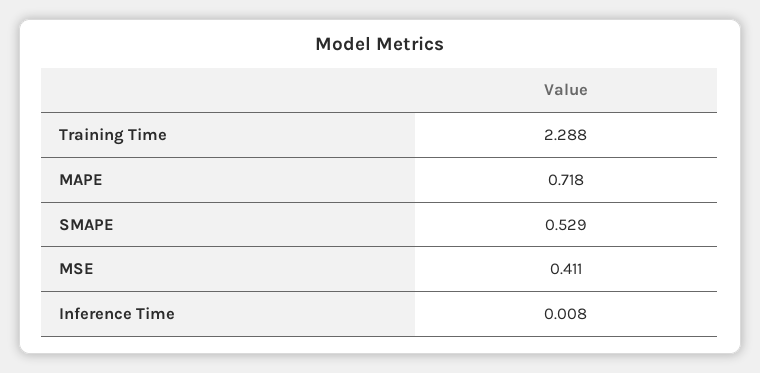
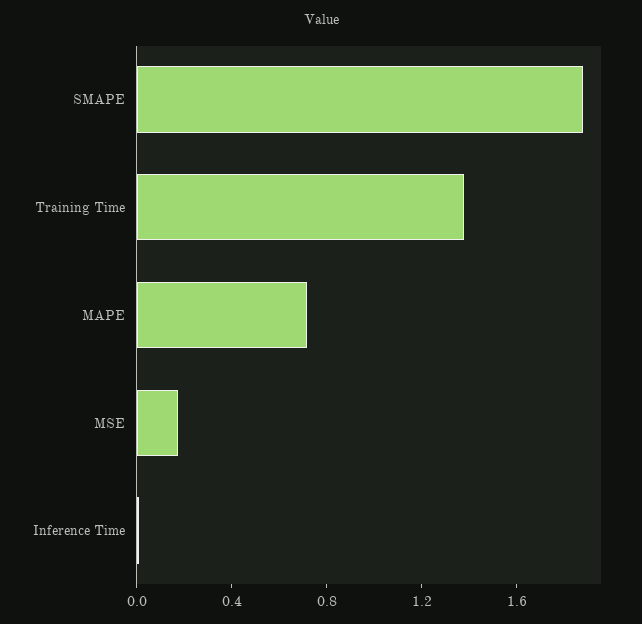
Training Time: 2.288 -> 1.4
SMAPE: 0.529 -> 1.9
MSE: 0.411 -> 0.2

